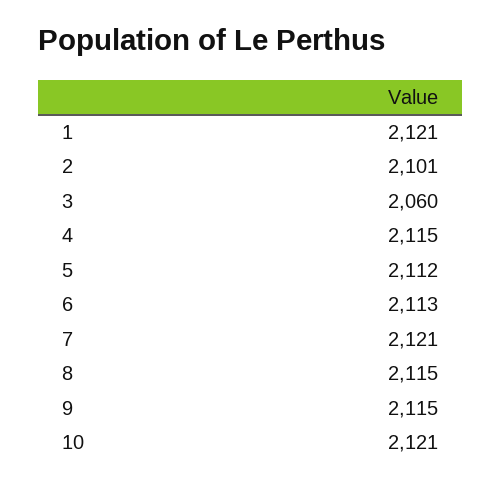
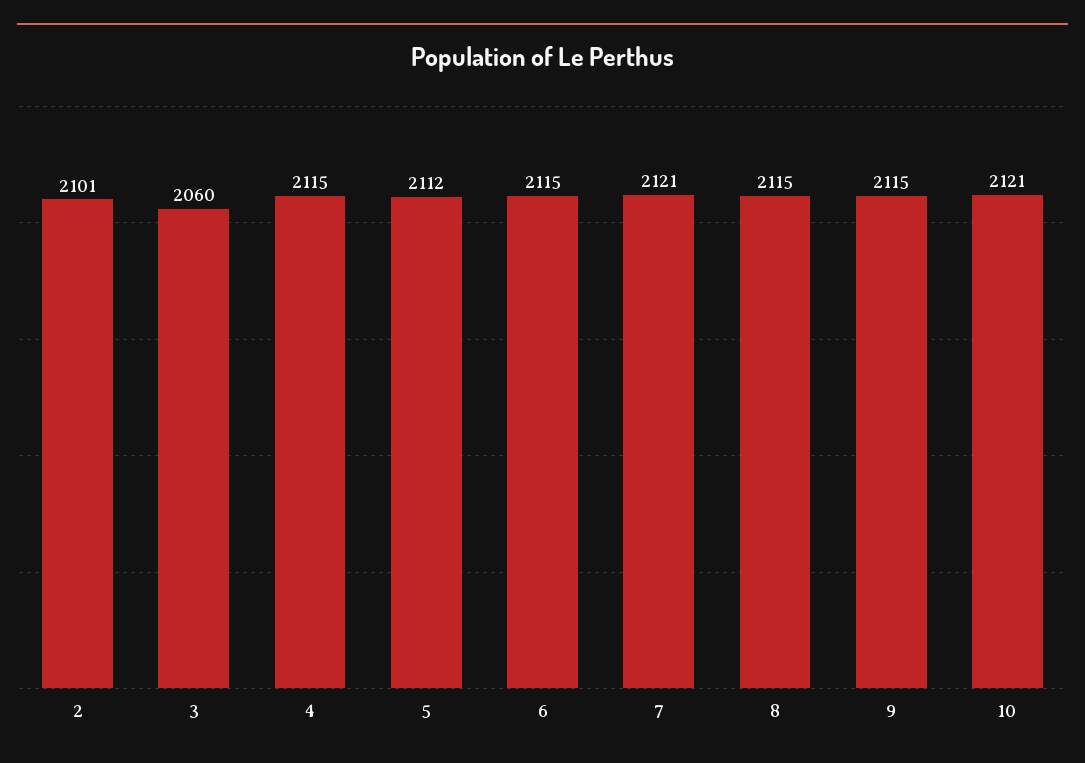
1: 2121 -> none
6: 2113 -> 2115

